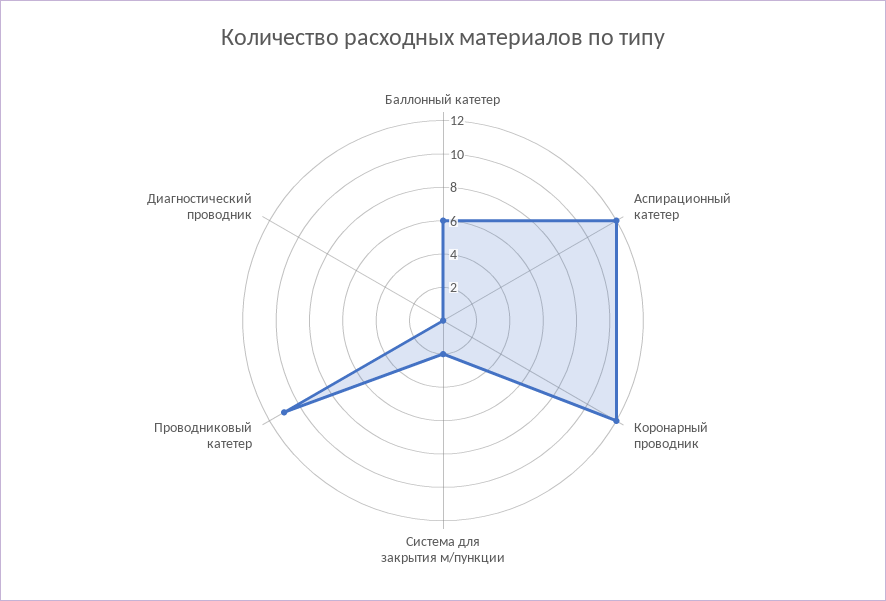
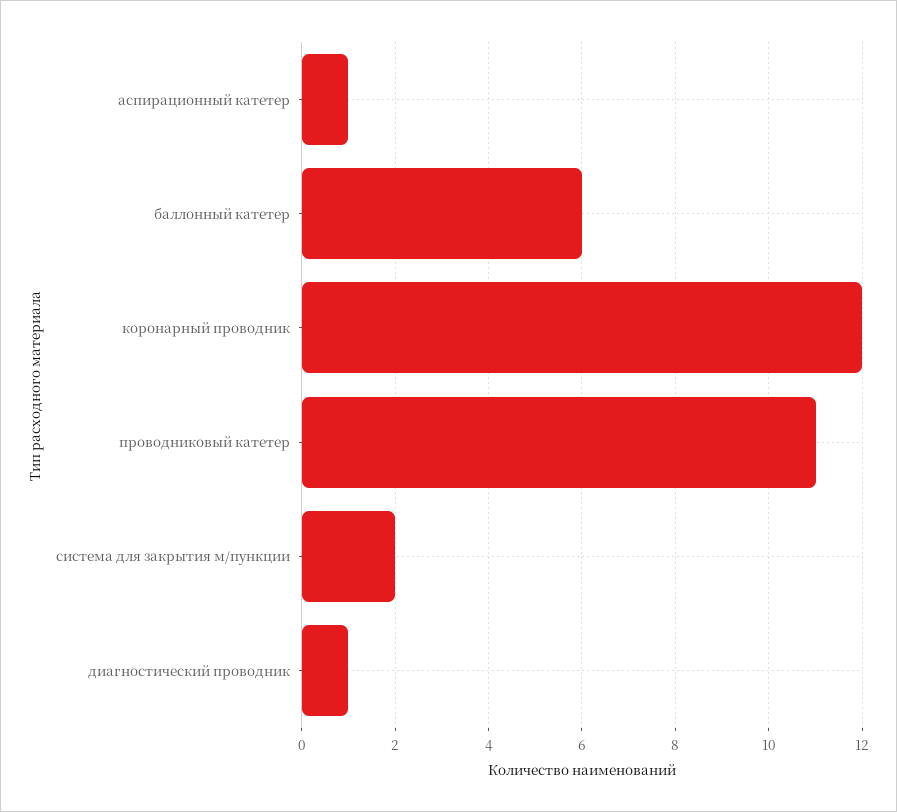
Аспирационный катетер: 12 -> 1
Диагностический проводник: 0 -> 1

